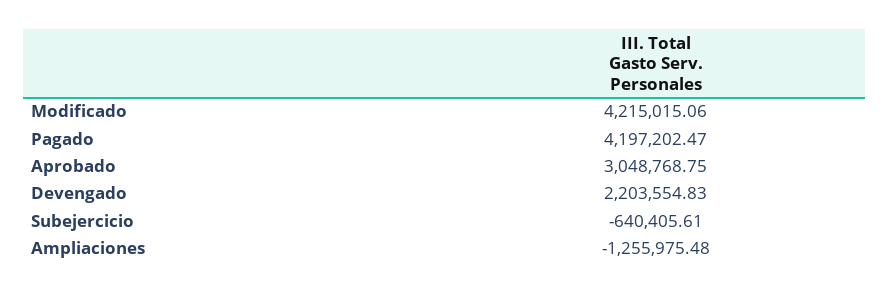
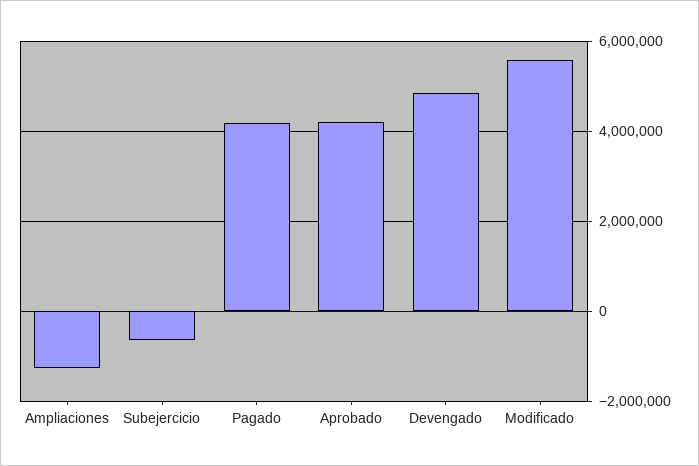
Modificado: 4215015.06 -> 5600000
Aprobado: 3048768.75 -> 4200000
Devengado: 2203554.83 -> 4800000

